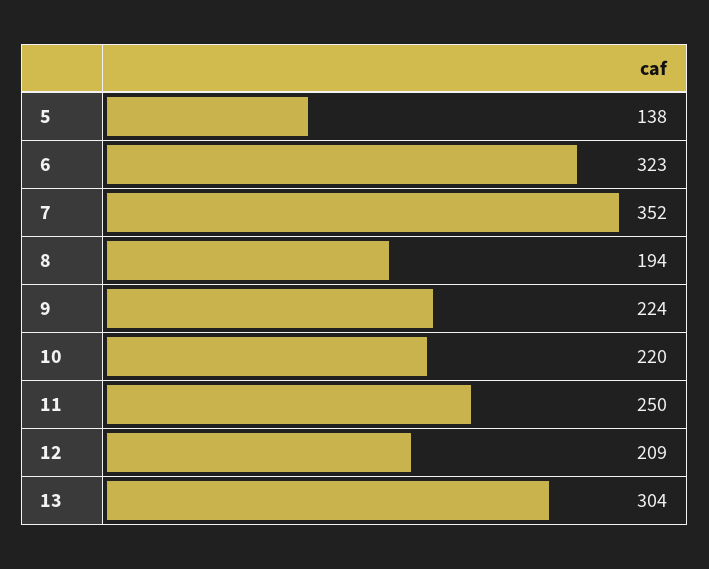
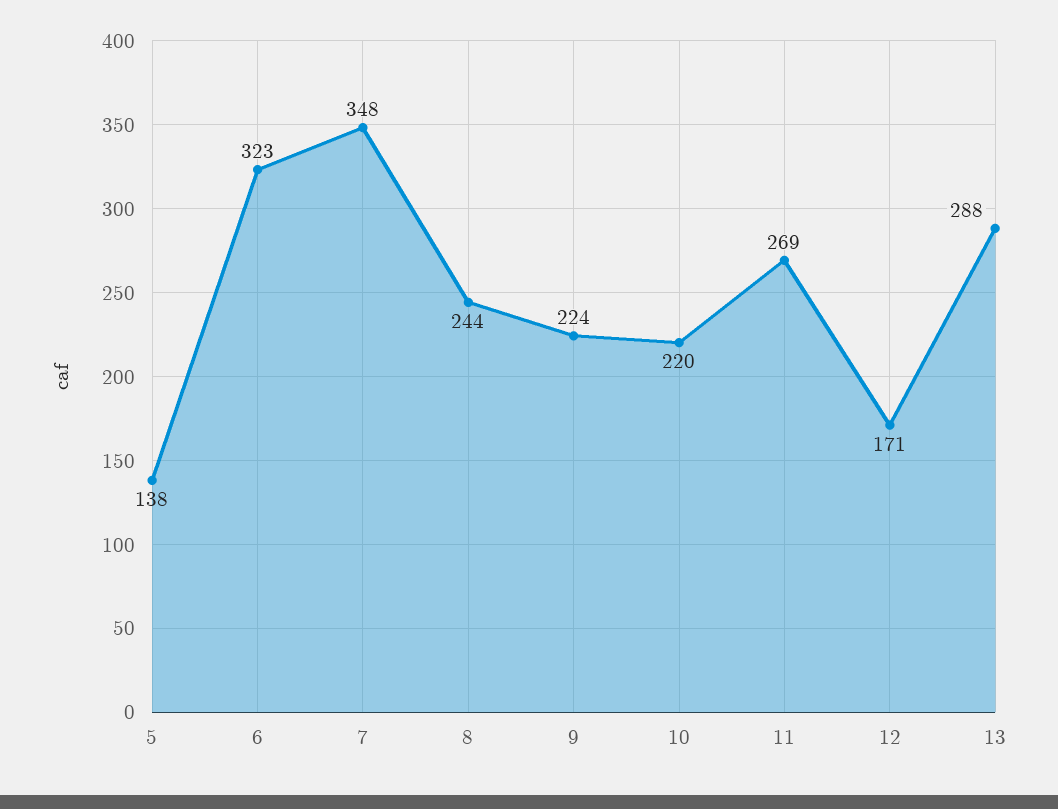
7: 352 -> 348
8: 194 -> 244
11: 250 -> 269
12: 209 -> 171
13: 304 -> 288

